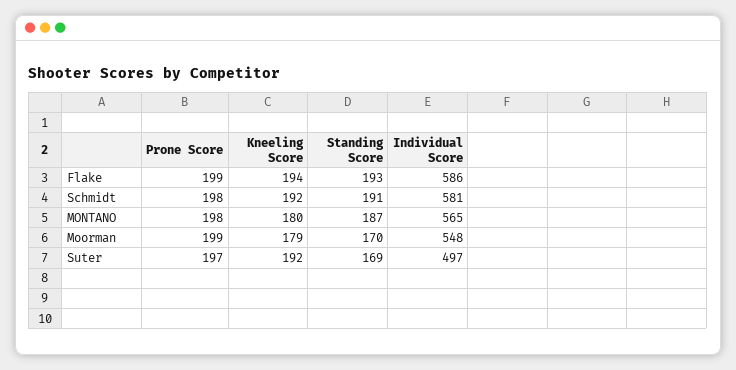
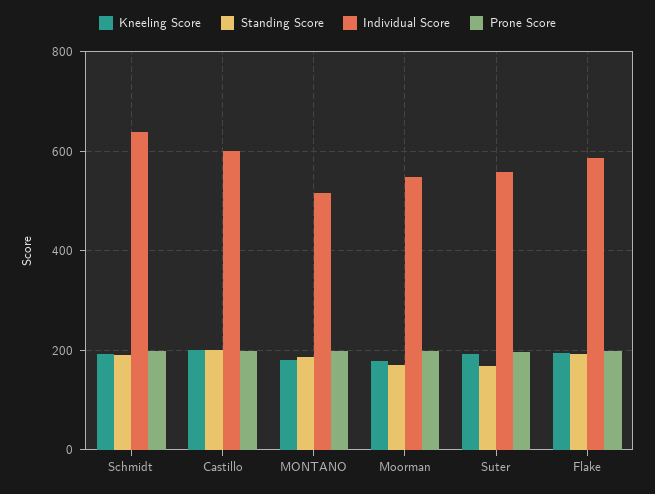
Individual Score, Schmidt: 581 -> 640
Individual Score, MONTANO: 565 -> 520
Individual Score, Suter: 497 -> 560
Kneeling Score, Castillo: none -> 200
Standing Score, Castillo: none -> 200
Individual Score, Castillo: none -> 600
Prone Score, Castillo: none -> 200

